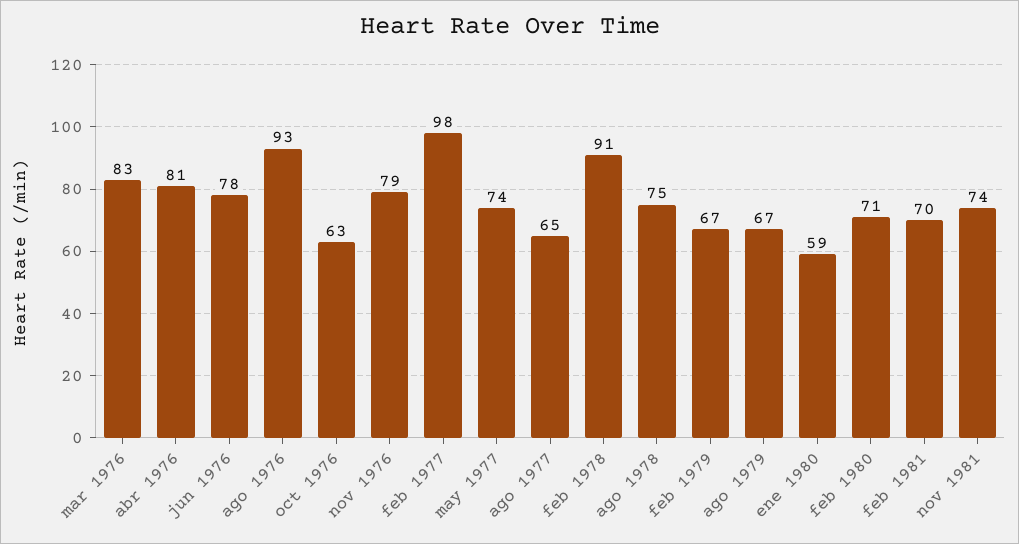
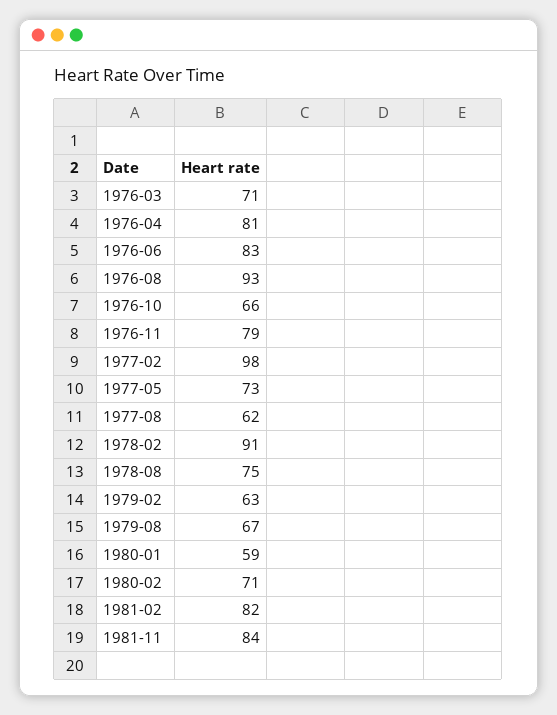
mar 1976: 83 -> 71
jun 1976: 78 -> 83
oct 1976: 63 -> 66
may 1977: 74 -> 73
ago 1977: 65 -> 62
feb 1979: 67 -> 63
feb 1981: 70 -> 82
nov 1981: 74 -> 84

